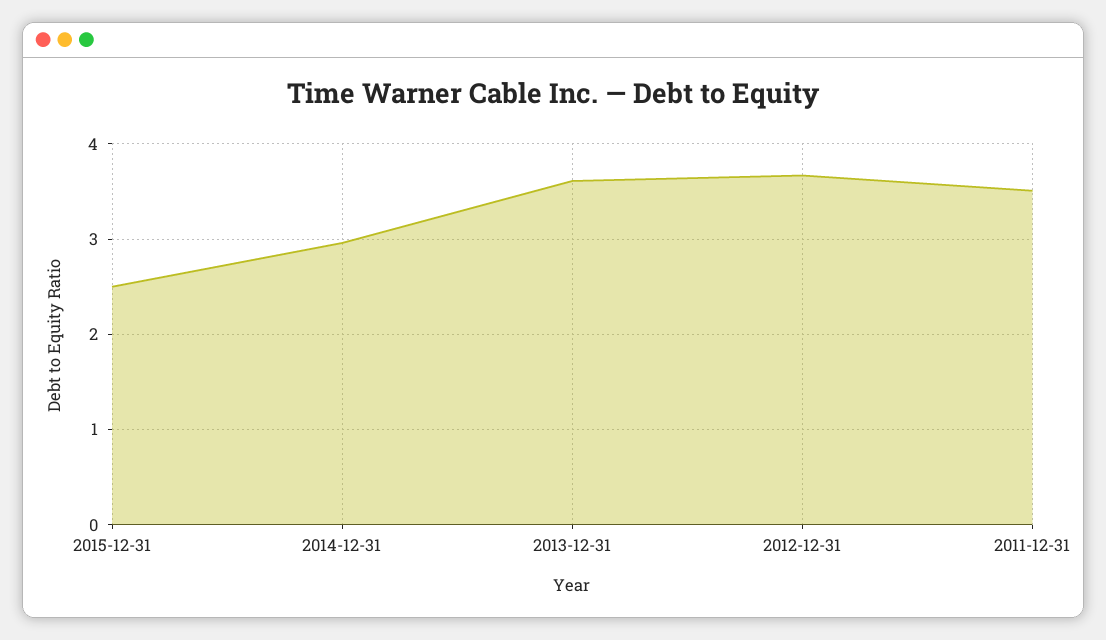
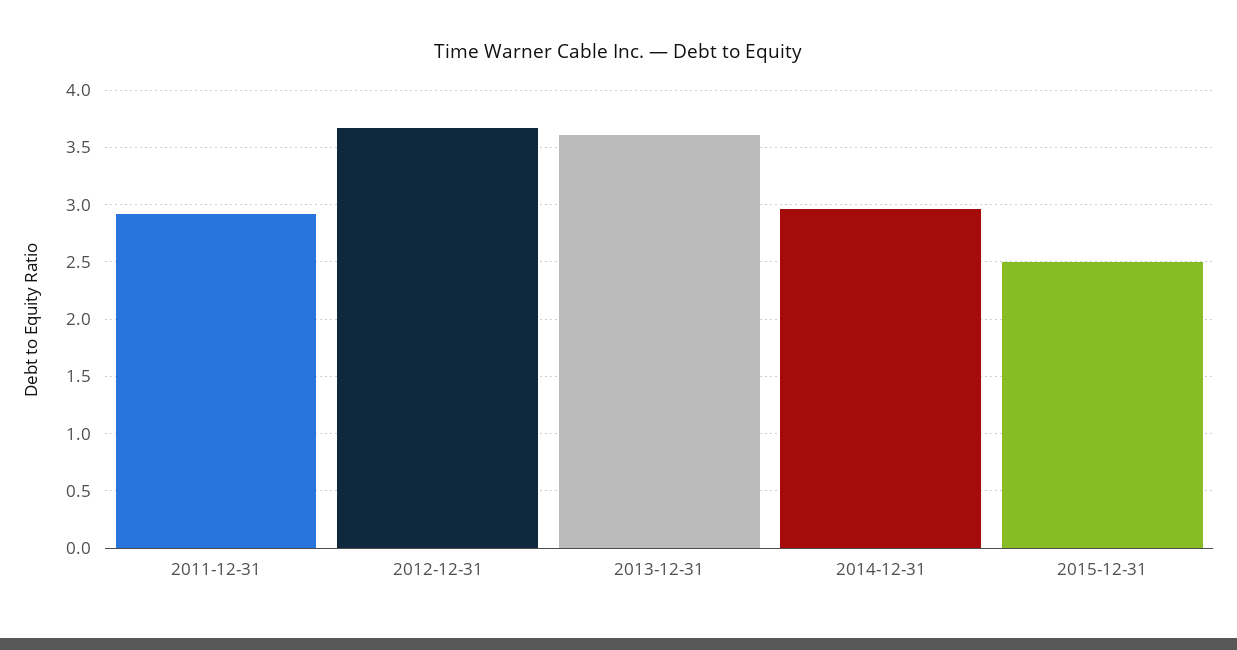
2011-12-31: 3.5 -> 2.9

